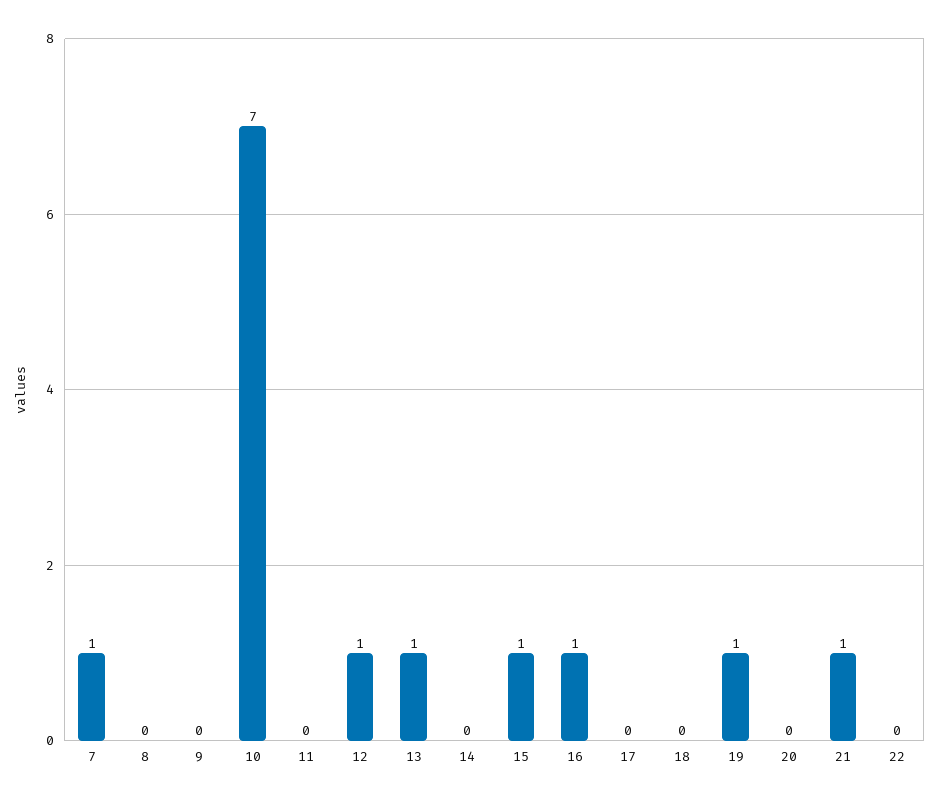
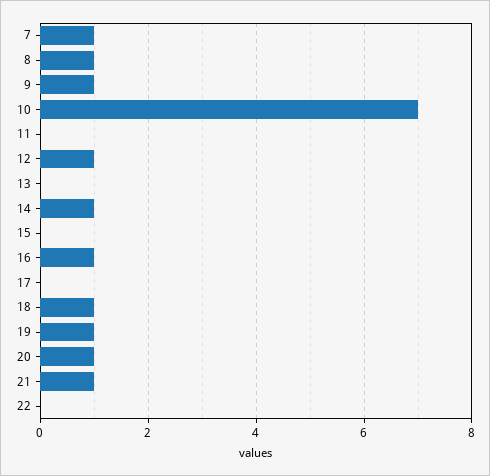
8: 0 -> 1
9: 0 -> 1
13: 1 -> 0
14: 0 -> 1
15: 1 -> 0
18: 0 -> 1
20: 0 -> 1

